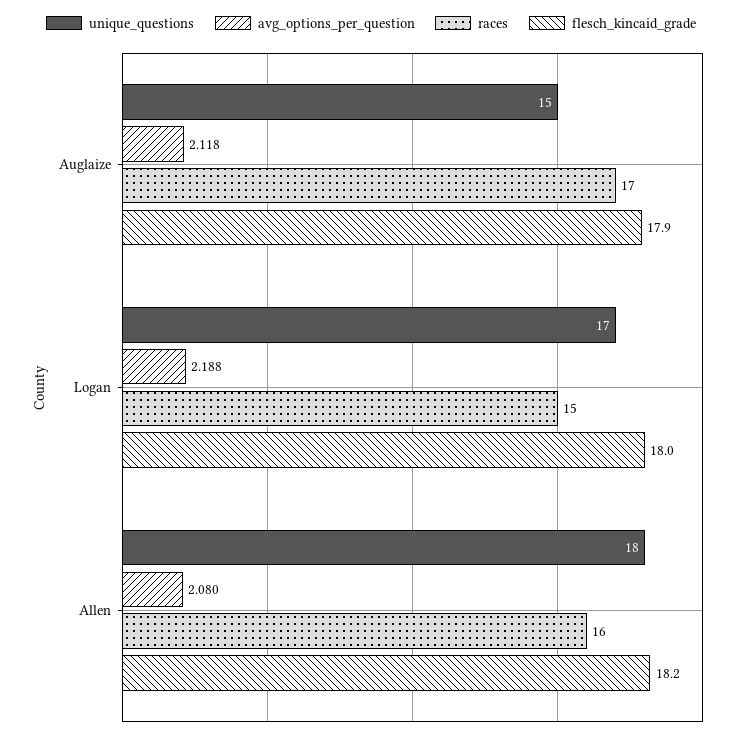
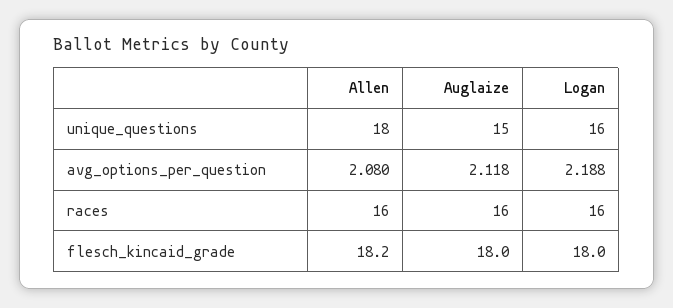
races, Auglaize: 17 -> 16
flesch_kincaid_grade, Auglaize: 17.9 -> 18
unique_questions, Logan: 17 -> 16
races, Logan: 15 -> 16

